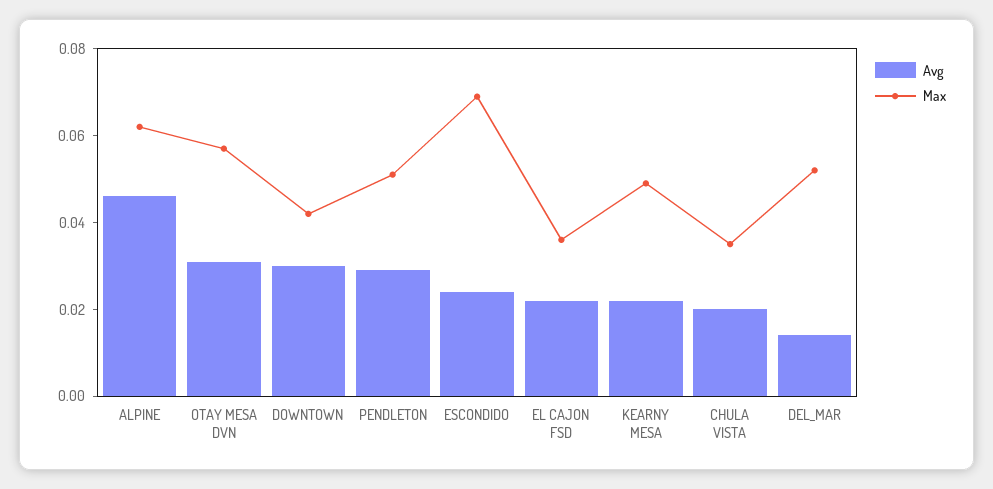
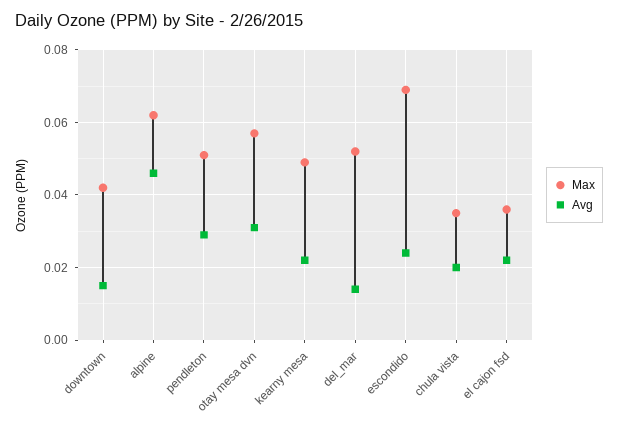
Avg, DOWNTOWN: 0.03 -> 0.015

